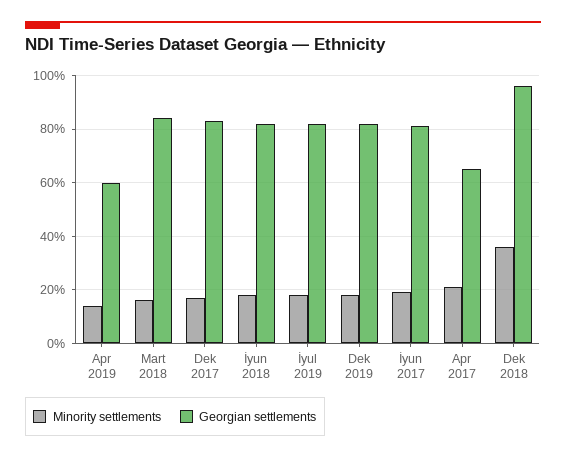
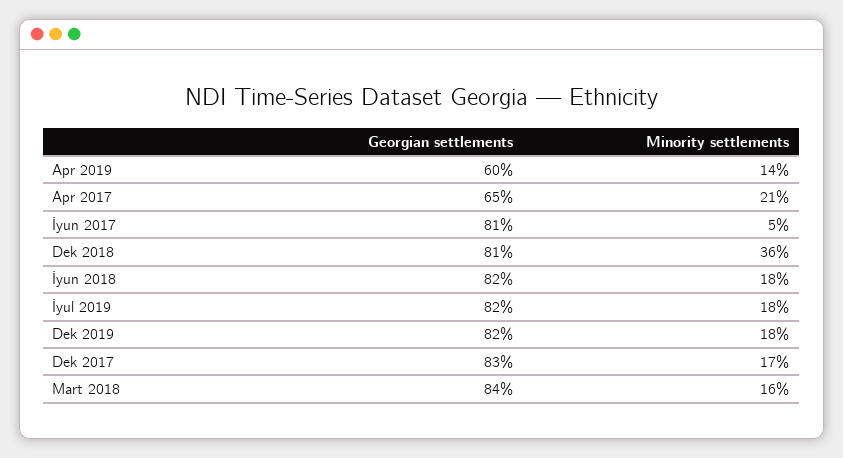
Minority settlements, İyun 2017: 20 -> 5
Georgian settlements, Dek 2018: 95 -> 81

